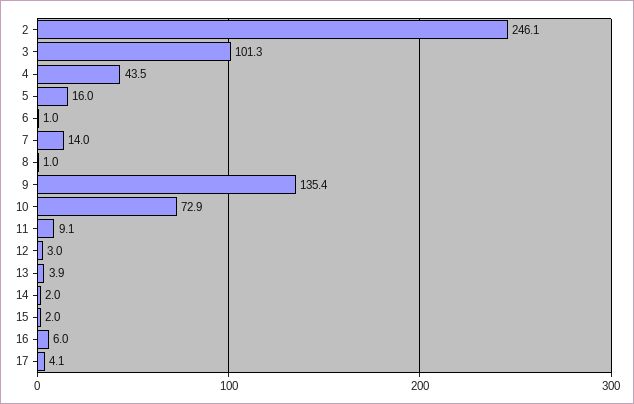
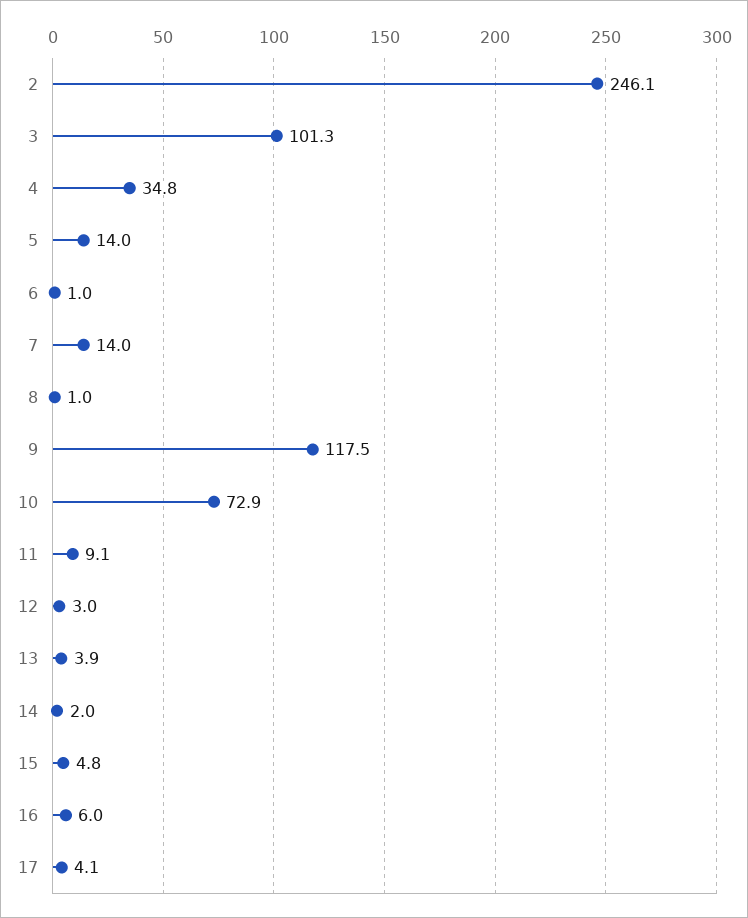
4: 43.5 -> 34.8
5: 16 -> 14
9: 135.4 -> 117.5
15: 2 -> 4.8

